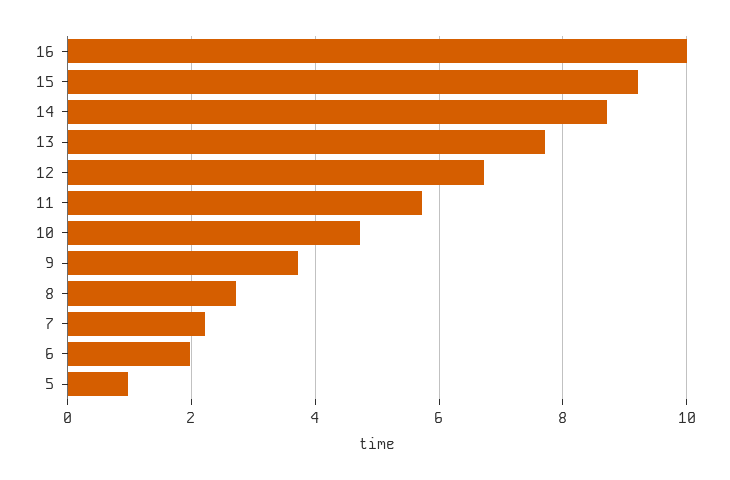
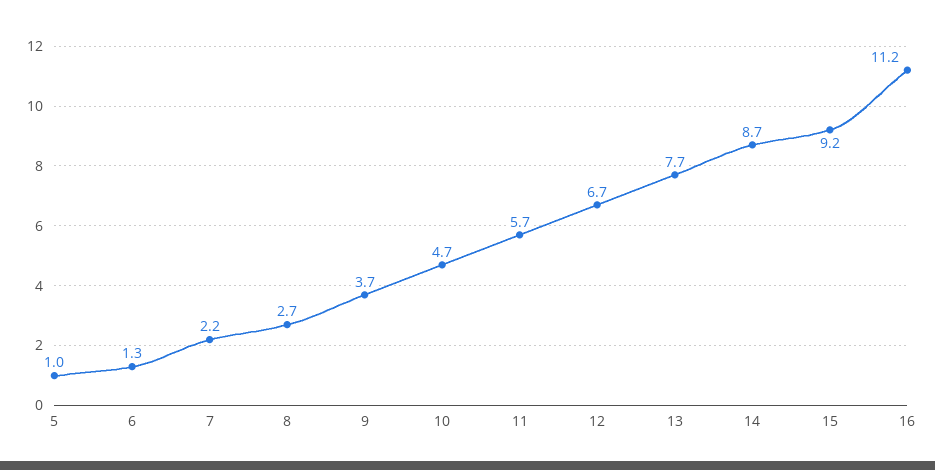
16: 10 -> 11.2
6: 2 -> 1.3

